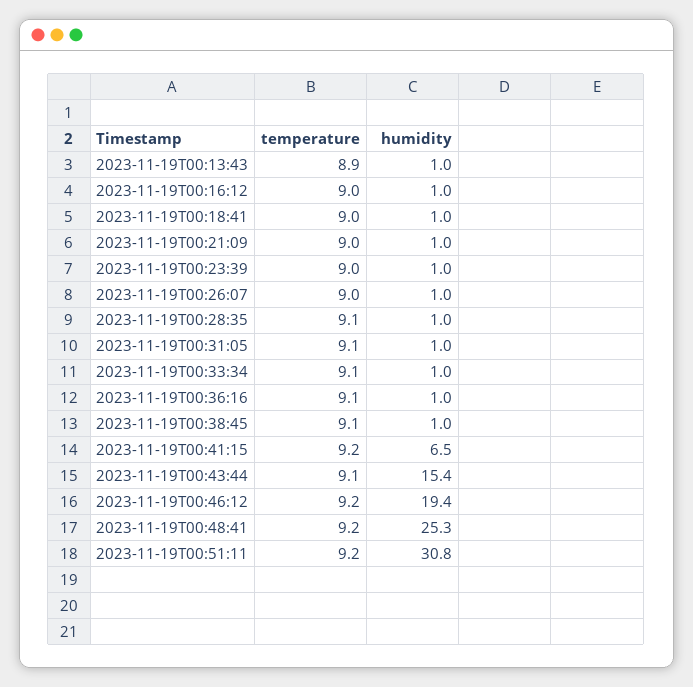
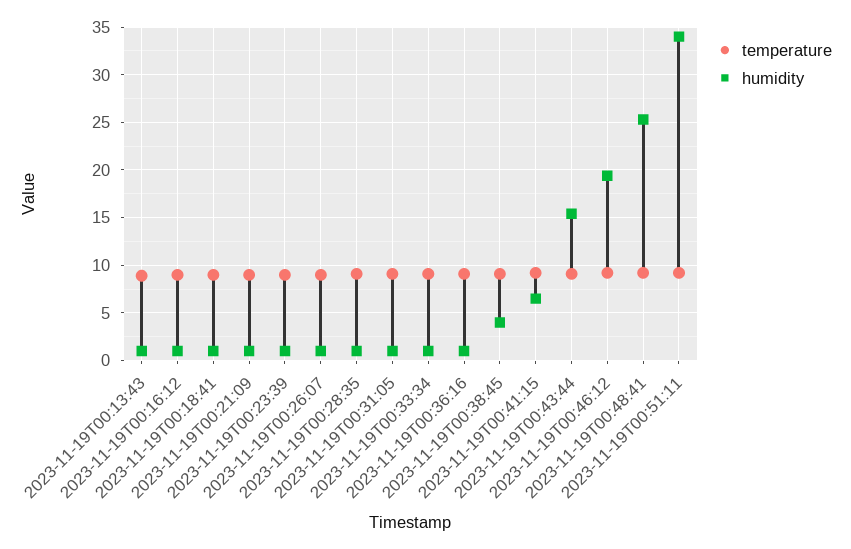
humidity, 2023-11-19T00:38:45: 1 -> 4
humidity, 2023-11-19T00:51:11: 30.8 -> 34

